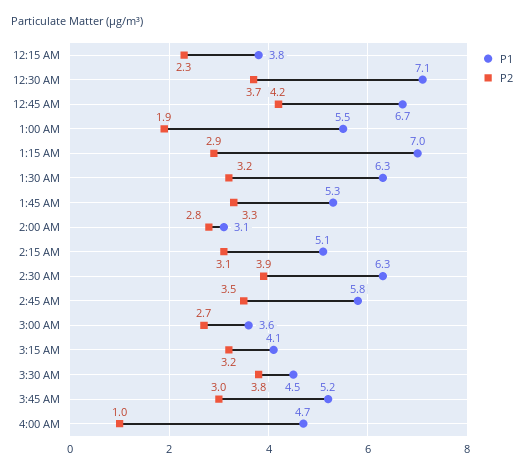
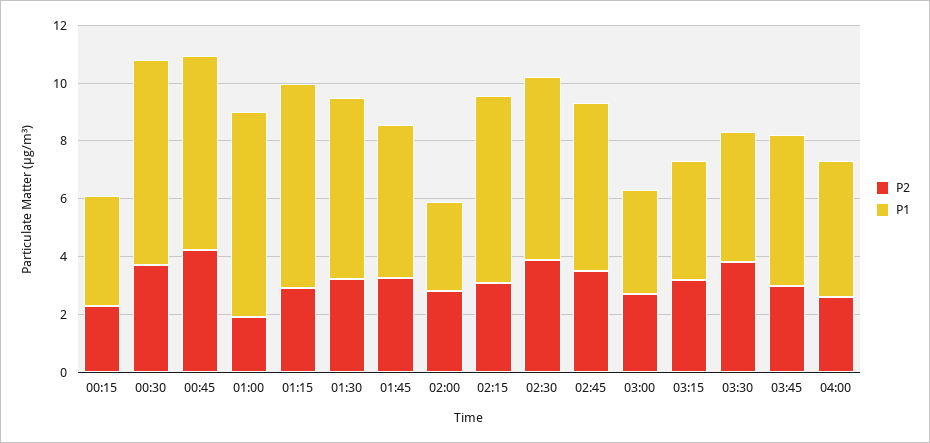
P1, 1:00 AM: 5.5 -> 7
P1, 2:15 AM: 5.1 -> 6.5
P2, 4:00 AM: 1 -> 2.5

